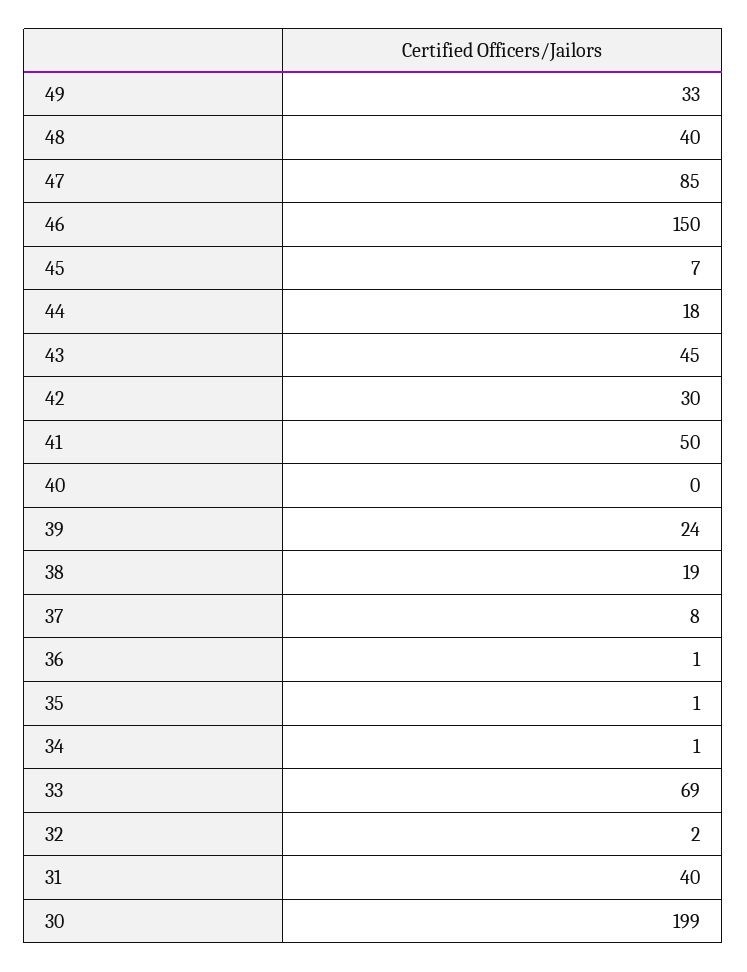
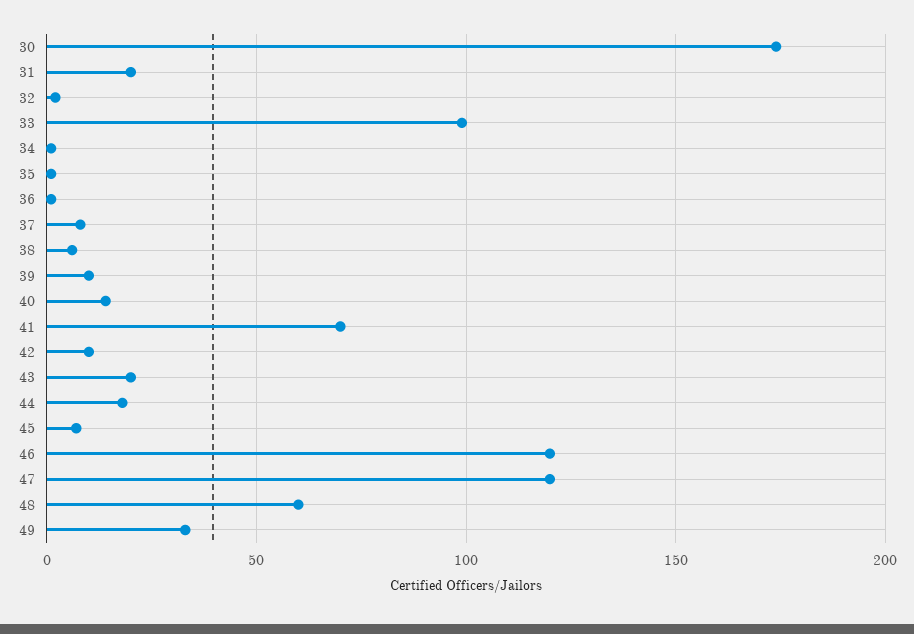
48: 40 -> 60
47: 85 -> 120
46: 150 -> 120
43: 45 -> 20
42: 30 -> 10
41: 50 -> 70
40: 0 -> 15
39: 24 -> 10
38: 19 -> 5
33: 69 -> 100
31: 40 -> 20
30: 199 -> 175

